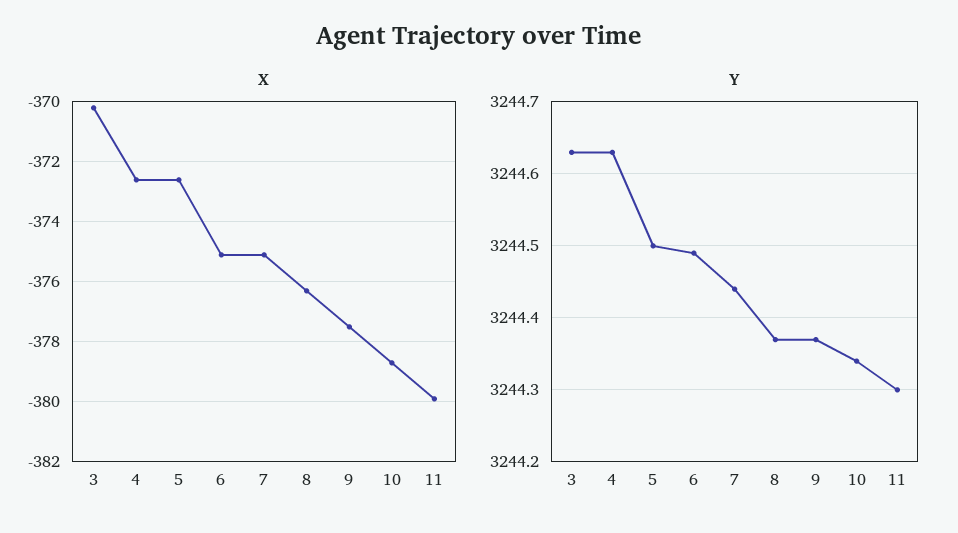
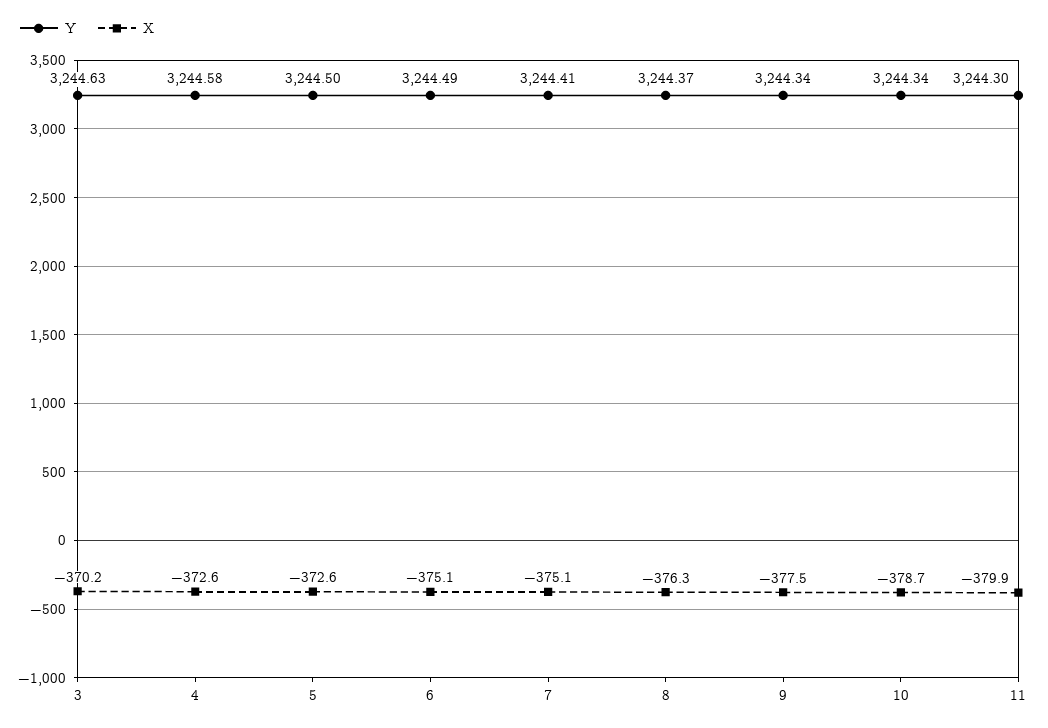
Y, 4: 3244.63 -> 3244.58
Y, 7: 3244.44 -> 3244.41
Y, 9: 3244.37 -> 3244.34

